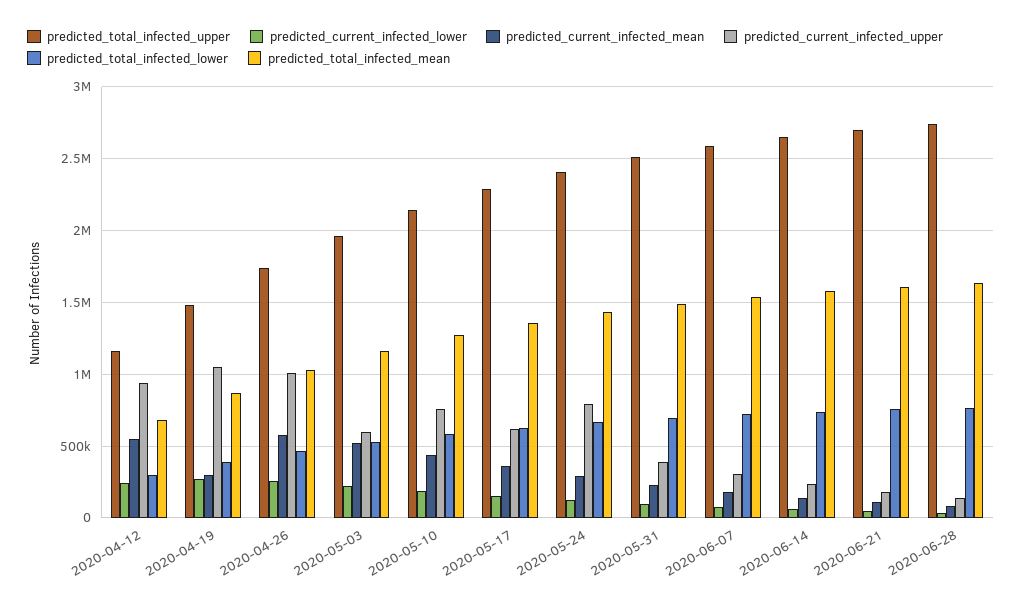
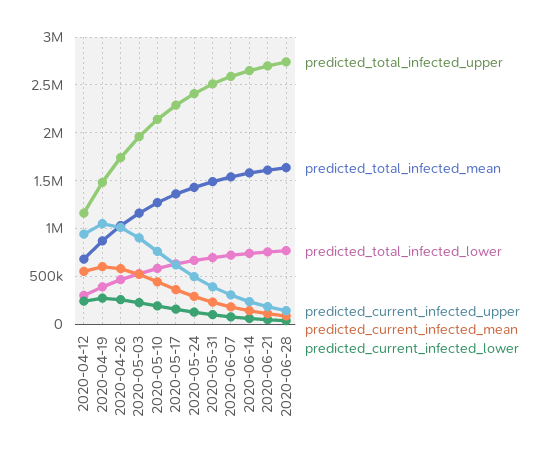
predicted_current_infected_mean, 2020-04-19: 300000 -> 600000
predicted_current_infected_upper, 2020-05-03: 600000 -> 900000
predicted_current_infected_upper, 2020-05-24: 800000 -> 500000

